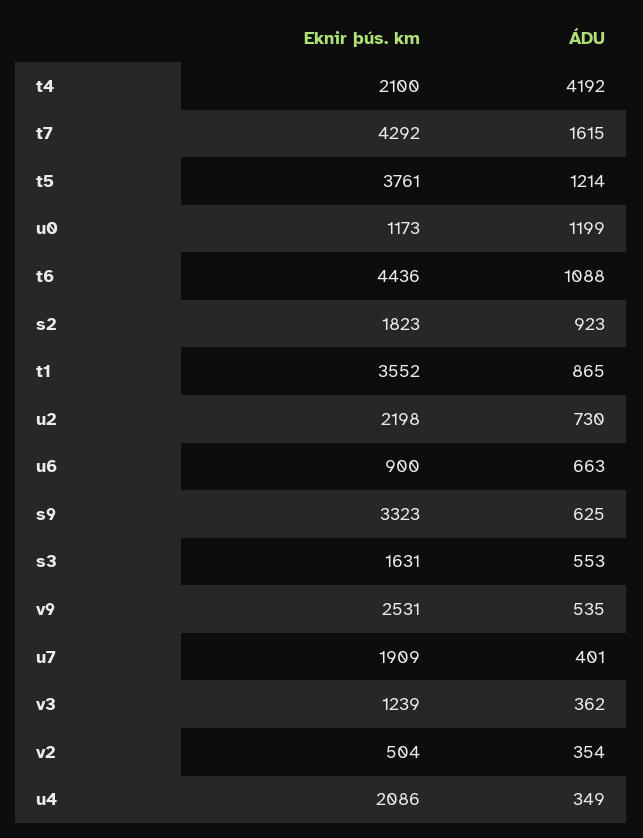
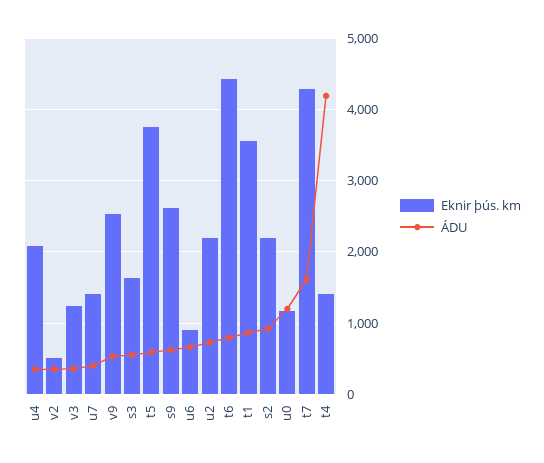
Eknir þús. km, t4: 2100 -> 1400
ÁDU, t5: 1214 -> 600
ÁDU, t6: 1088 -> 800
Eknir þús. km, s2: 1823 -> 2200
Eknir þús. km, s9: 3323 -> 2600
Eknir þús. km, u7: 1909 -> 1400

